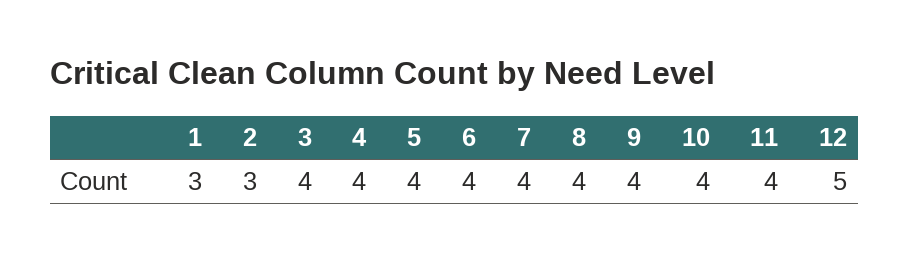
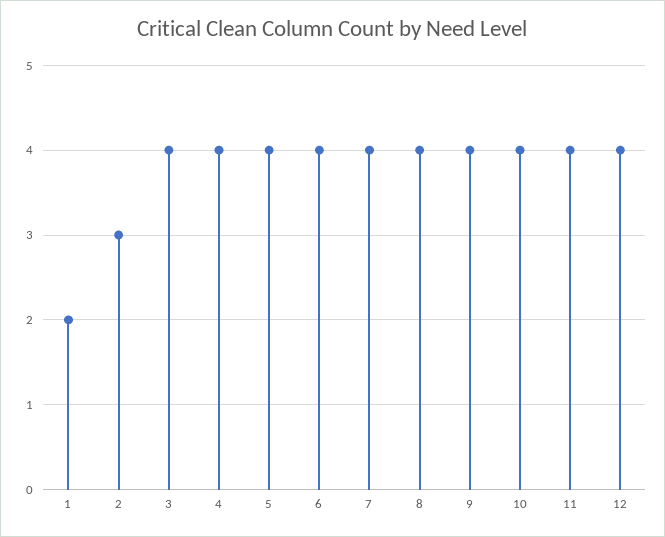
1: 3 -> 2
12: 5 -> 4

